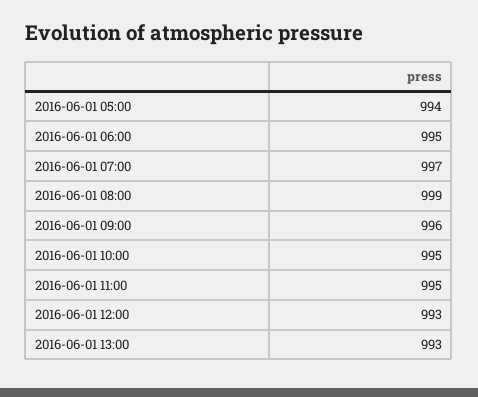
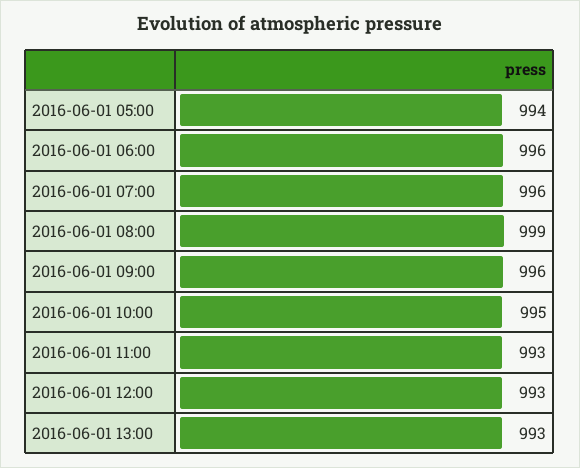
2016-06-01 06:00: 995 -> 996
2016-06-01 07:00: 997 -> 996
2016-06-01 11:00: 995 -> 993

